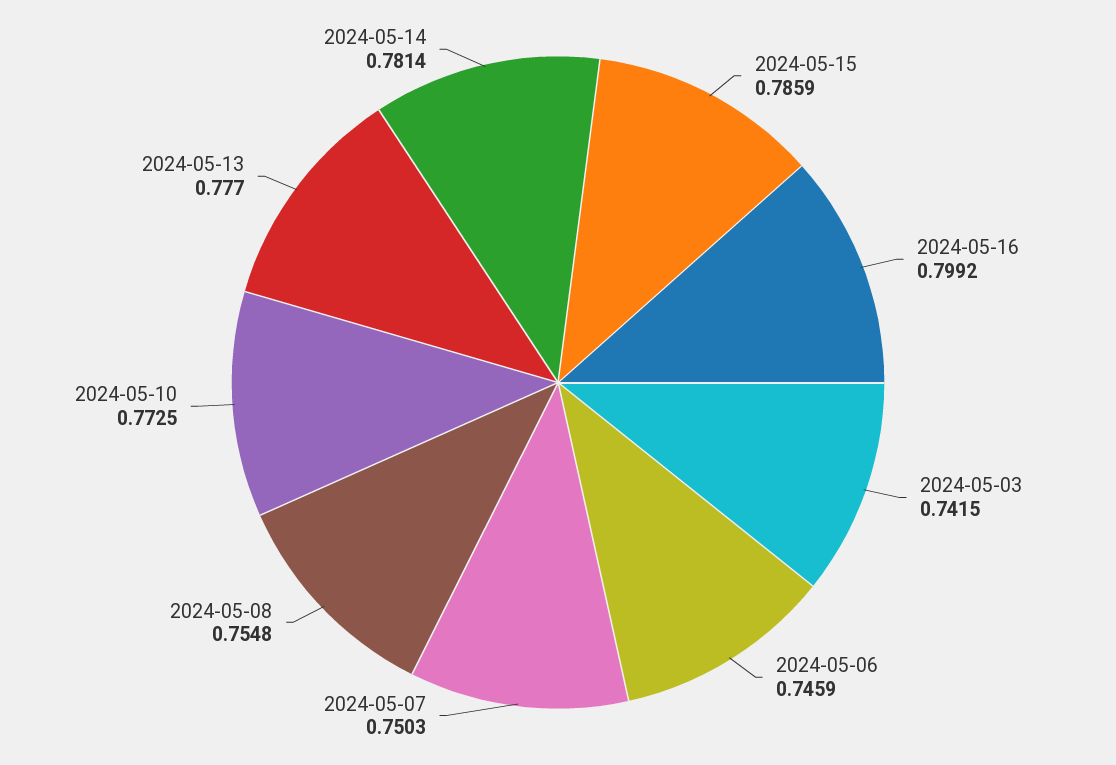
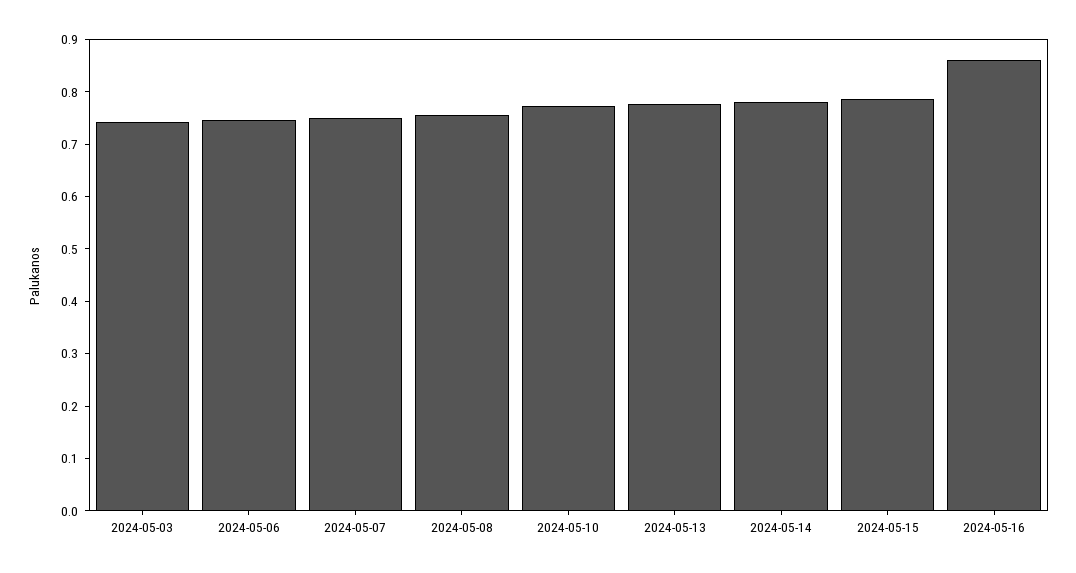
2024-05-16: 0.7992 -> 0.86

